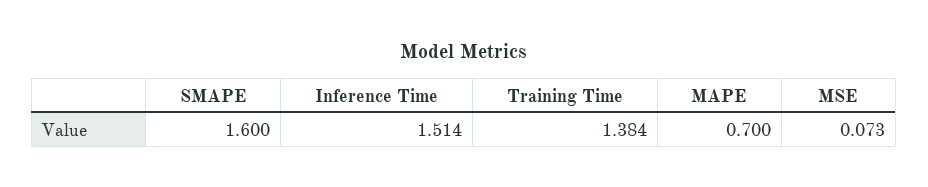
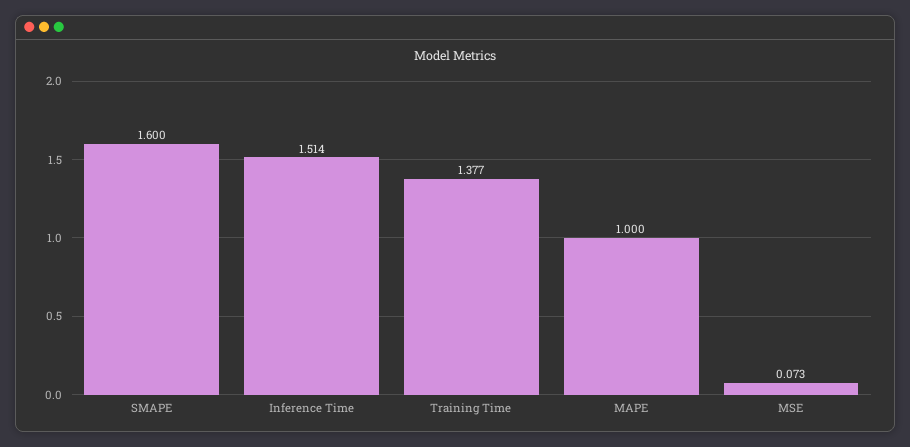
Training Time: 1.384 -> 1.377
MAPE: 0.7 -> 1

